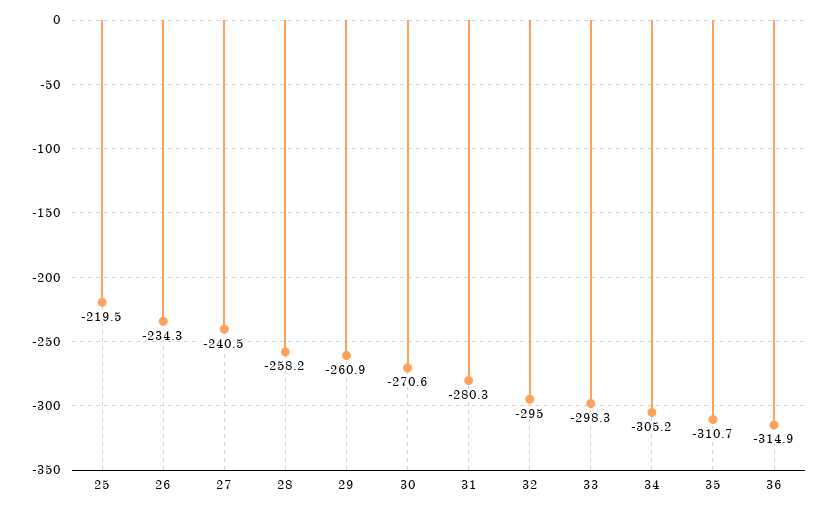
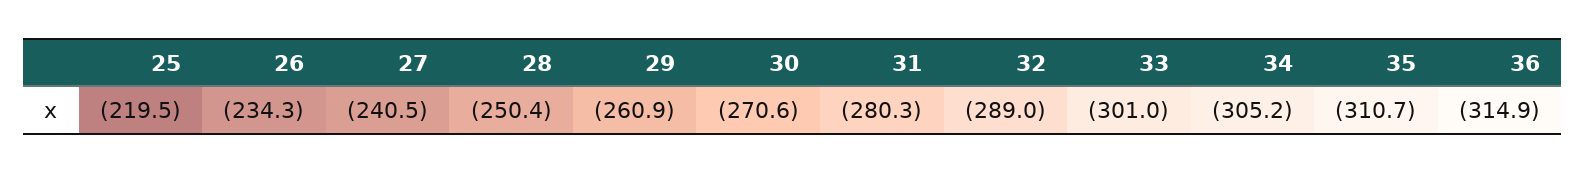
28: -258.2 -> -250.4
32: -295 -> -289
33: -298.3 -> -301

